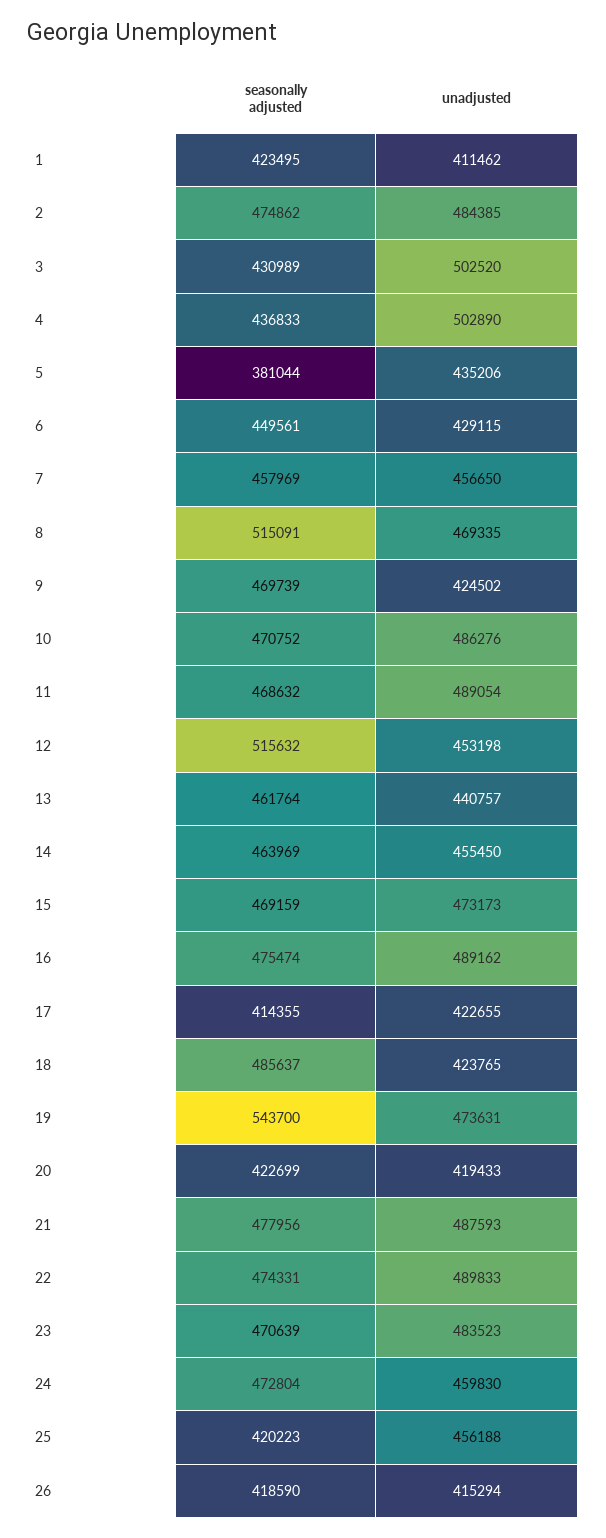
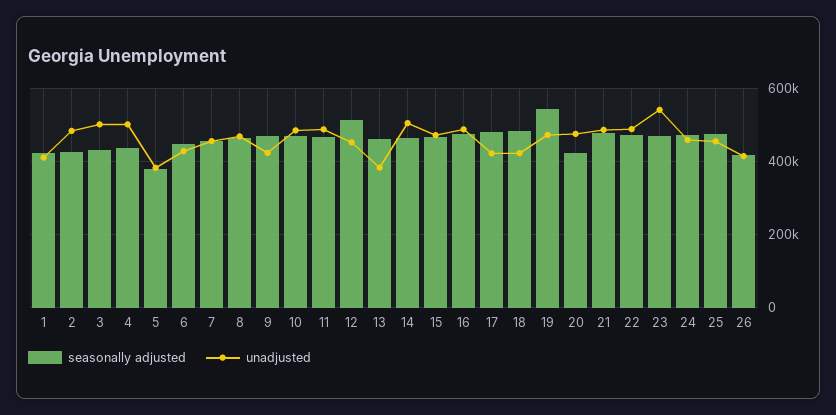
seasonally adjusted, 2: 474862 -> 420000
unadjusted, 5: 435206 -> 380000
seasonally adjusted, 8: 515091 -> 460000
unadjusted, 13: 440757 -> 380000
unadjusted, 14: 455450 -> 500000
seasonally adjusted, 17: 414355 -> 480000
unadjusted, 20: 419433 -> 480000
unadjusted, 23: 483523 -> 540000
seasonally adjusted, 25: 420223 -> 480000

